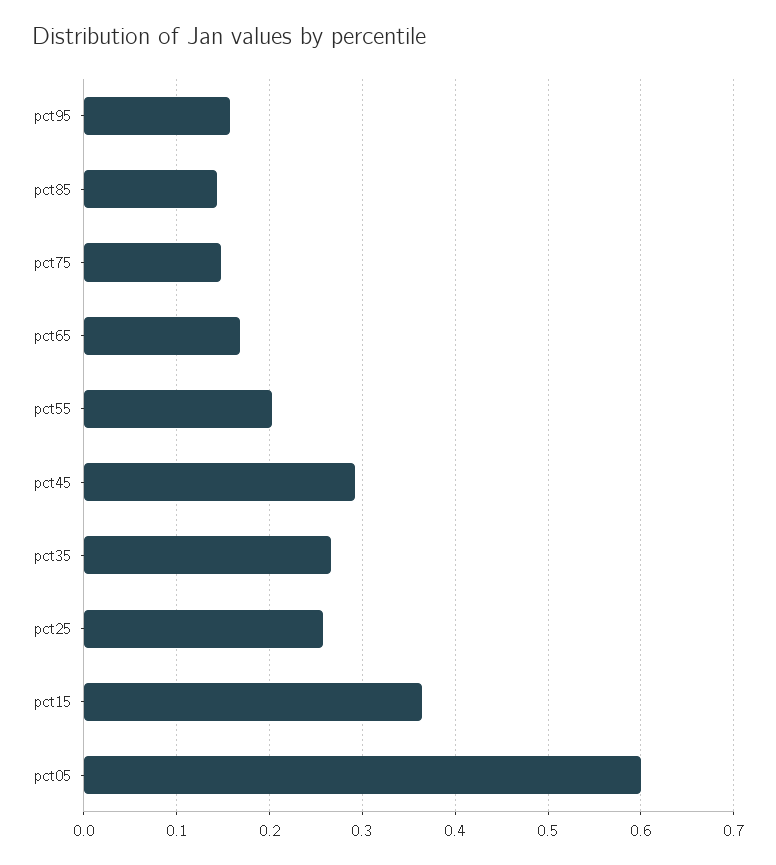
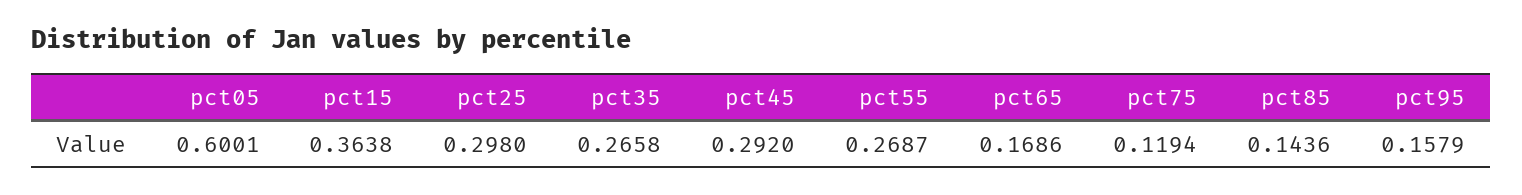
pct75: 0.15 -> 0.1194
pct55: 0.2 -> 0.2687
pct25: 0.26 -> 0.298

